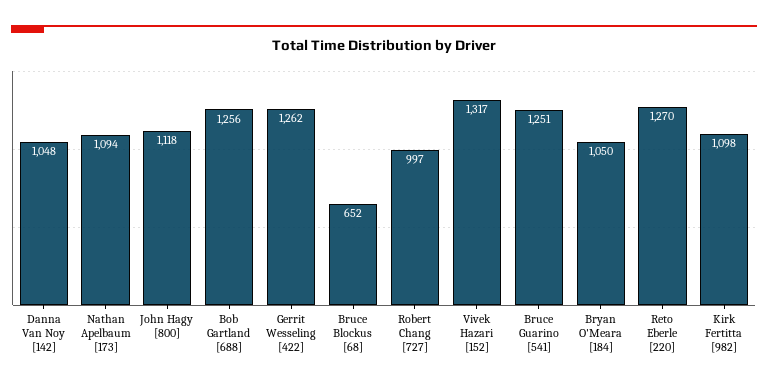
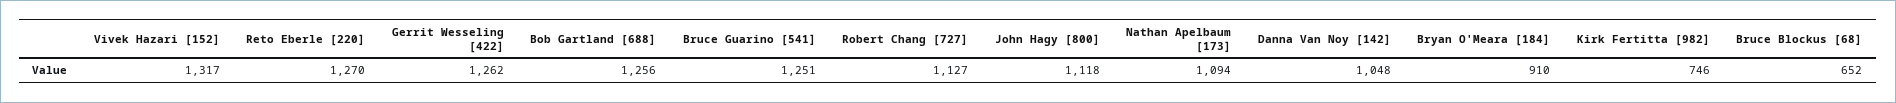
Robert Chang [727]: 997 -> 1127
Bryan O'Meara [184]: 1050 -> 910
Kirk Fertitta [982]: 1098 -> 746

